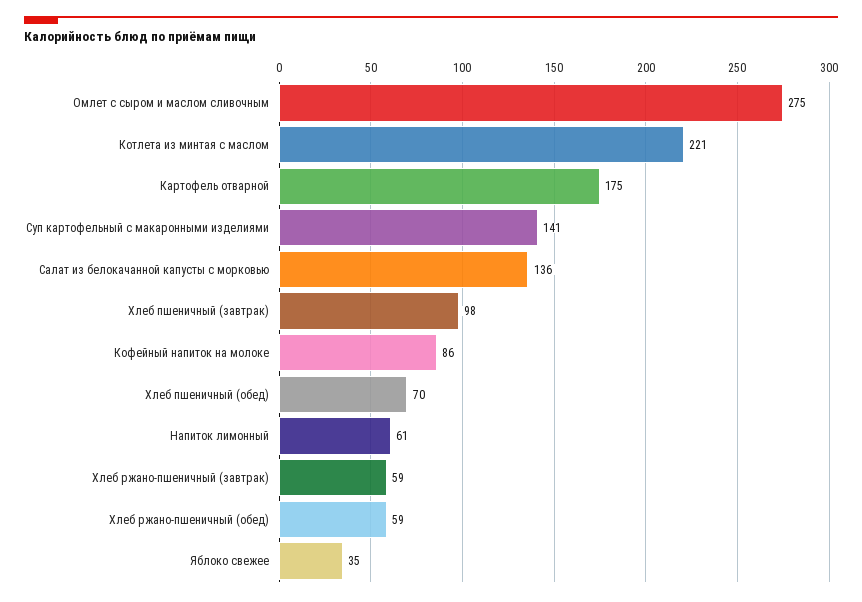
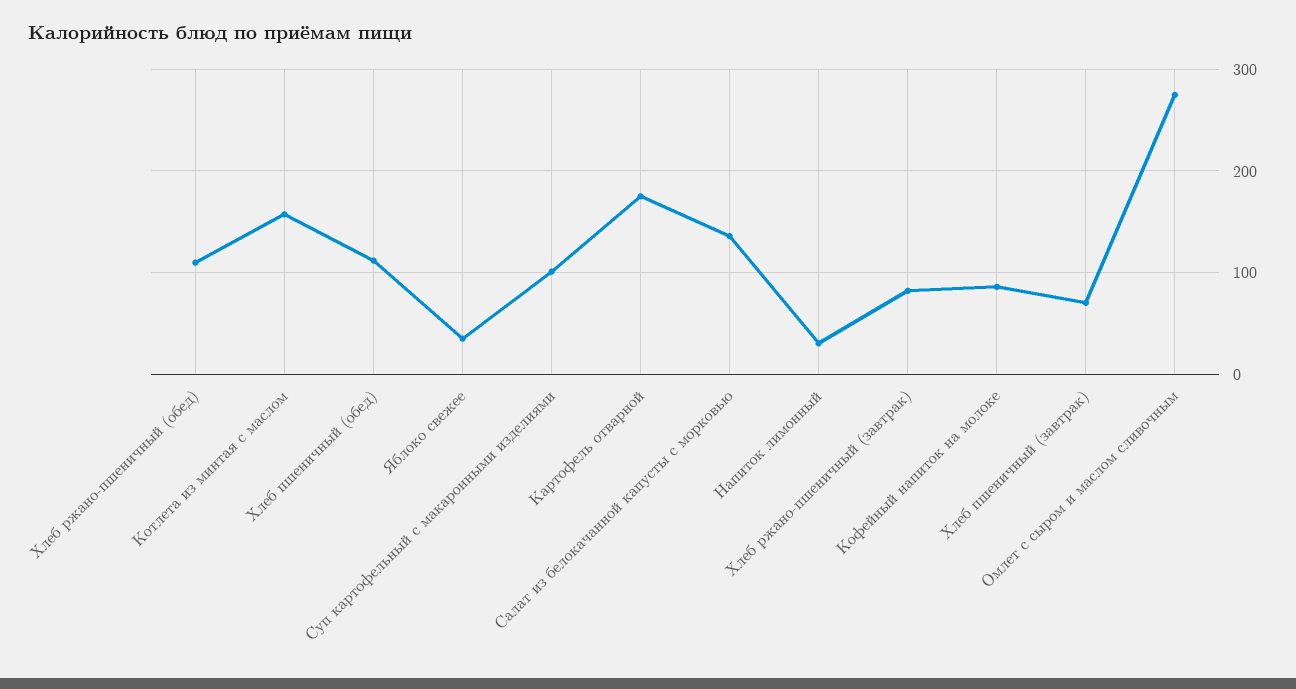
Котлета из минтая с маслом: 221 -> 160
Суп картофельный с макаронными изделиями: 141 -> 100
Хлеб пшеничный (завтрак): 98 -> 70
Хлеб пшеничный (обед): 70 -> 110
Напиток лимонный: 61 -> 30
Хлеб ржано-пшеничный (завтрак): 59 -> 80
Хлеб ржано-пшеничный (обед): 59 -> 110

